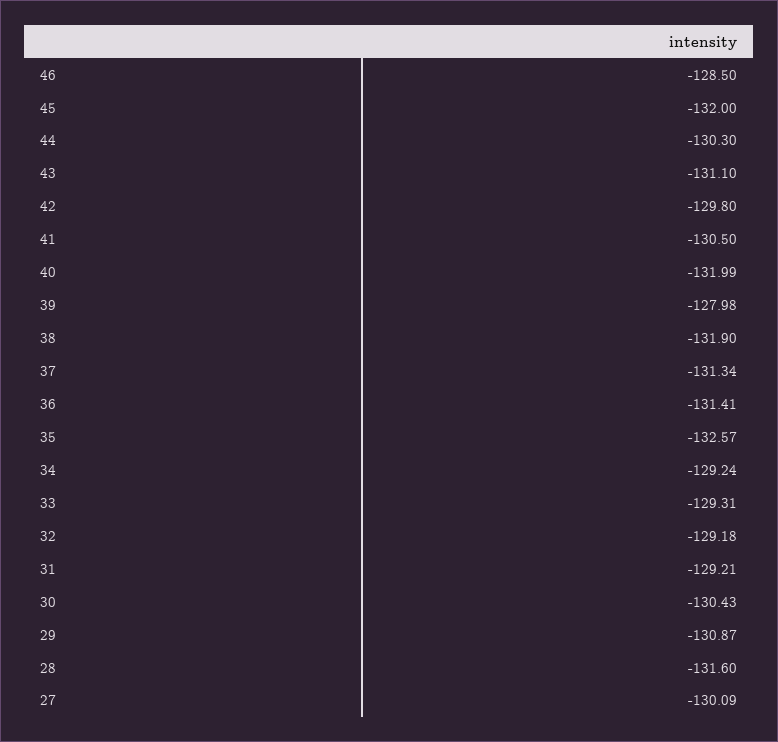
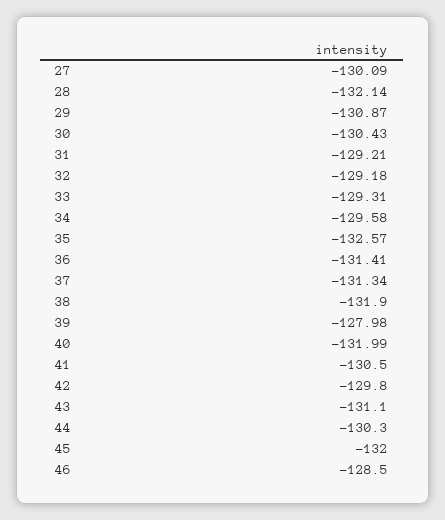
34: -129.24 -> -129.58
28: -131.6 -> -132.14

